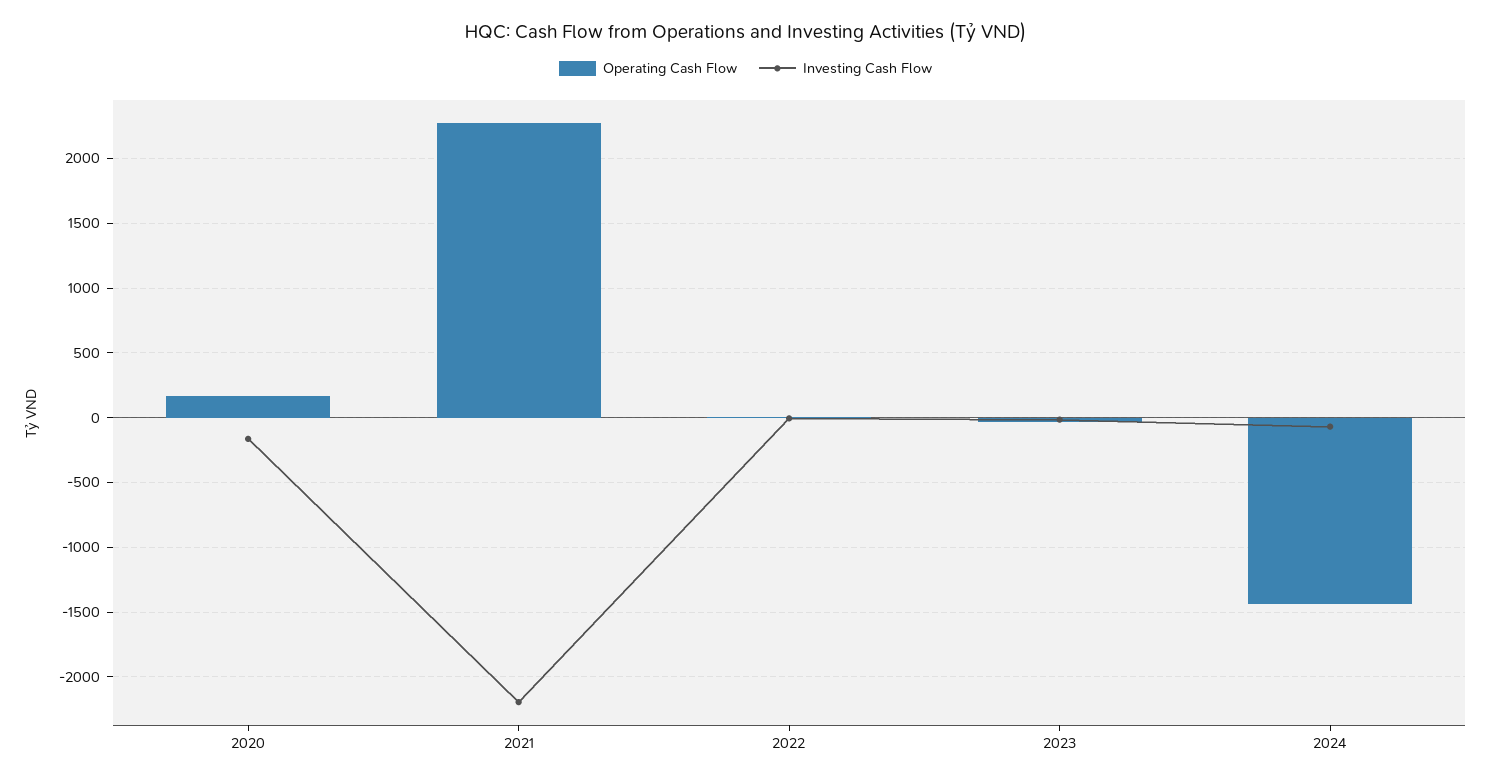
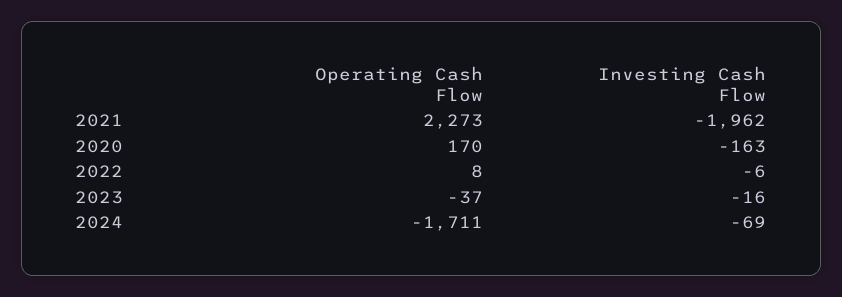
Investing Cash Flow, 2021: -2200 -> -1962
Operating Cash Flow, 2024: -1450 -> -1711

